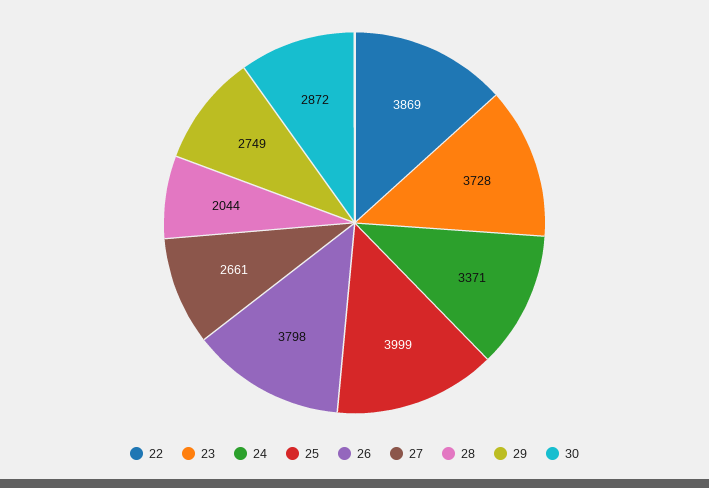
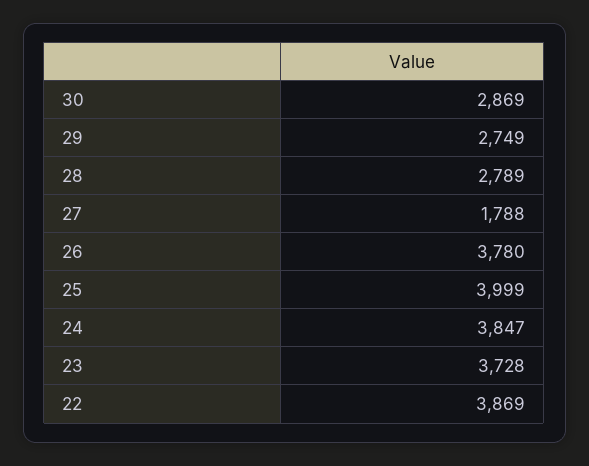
24: 3371 -> 3847
26: 3798 -> 3780
27: 2661 -> 1788
28: 2044 -> 2789
30: 2872 -> 2869

